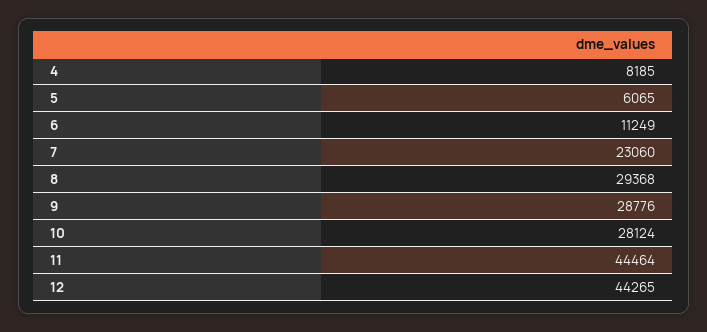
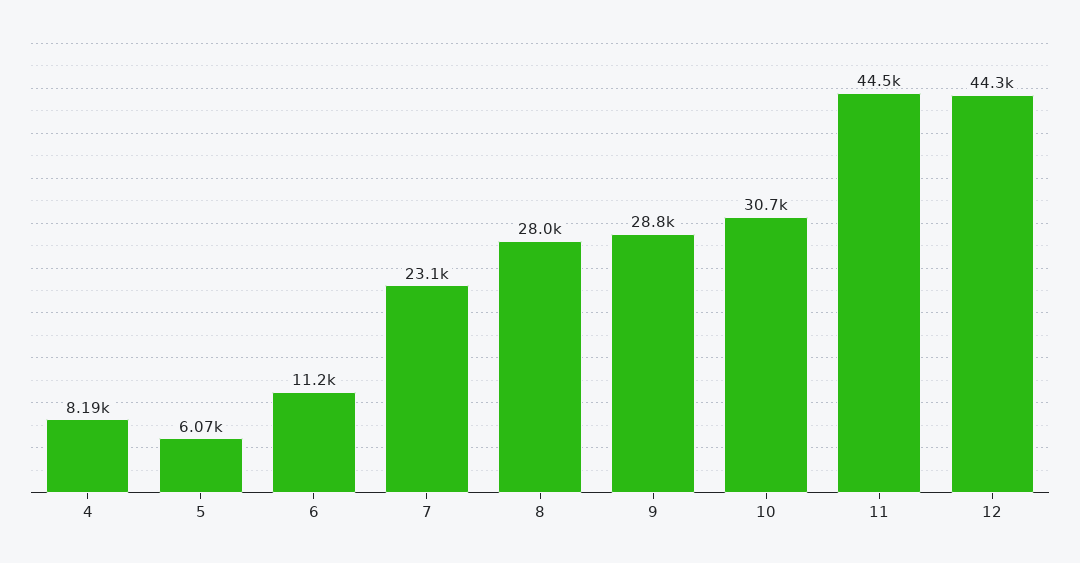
8: 29368 -> 28000
10: 28124 -> 30700

